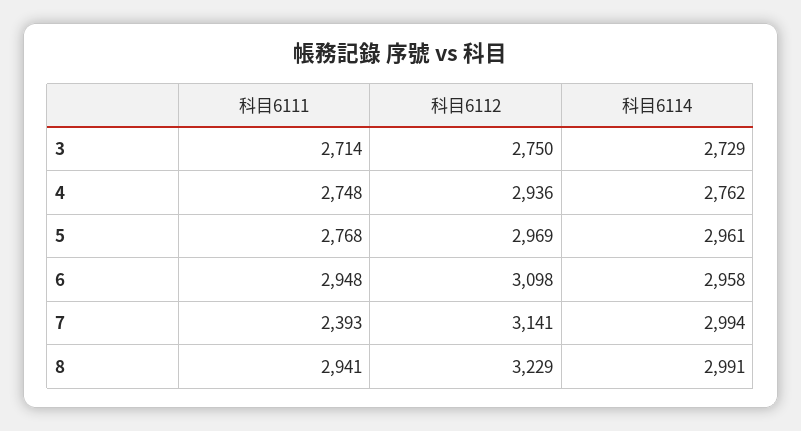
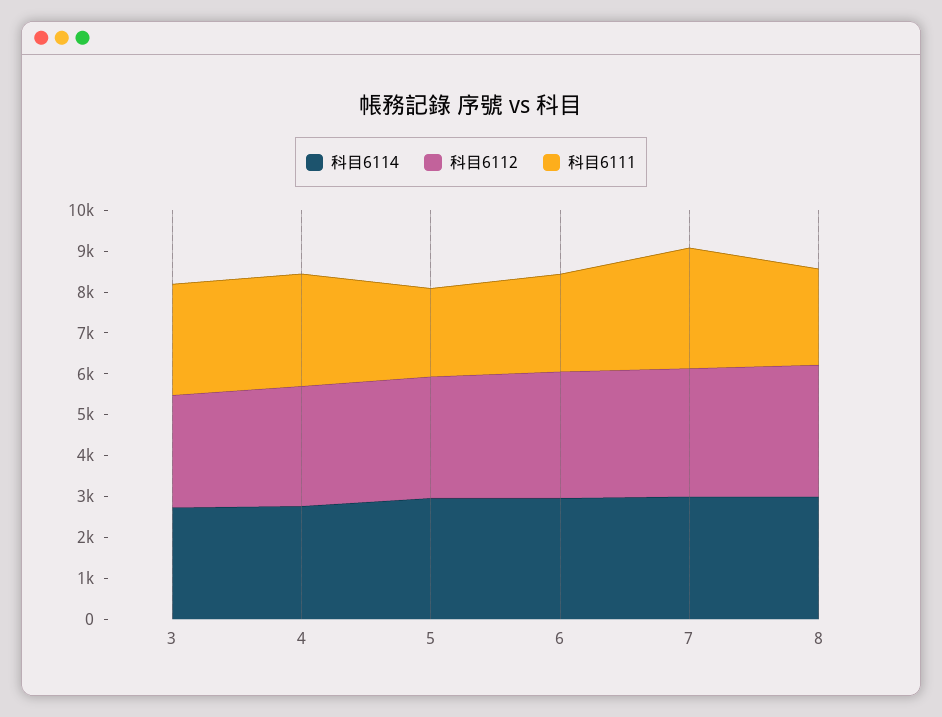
科目6111, 5: 2768 -> 2200
科目6111, 6: 2948 -> 2400
科目6111, 7: 2393 -> 3000
科目6111, 8: 2941 -> 2400

